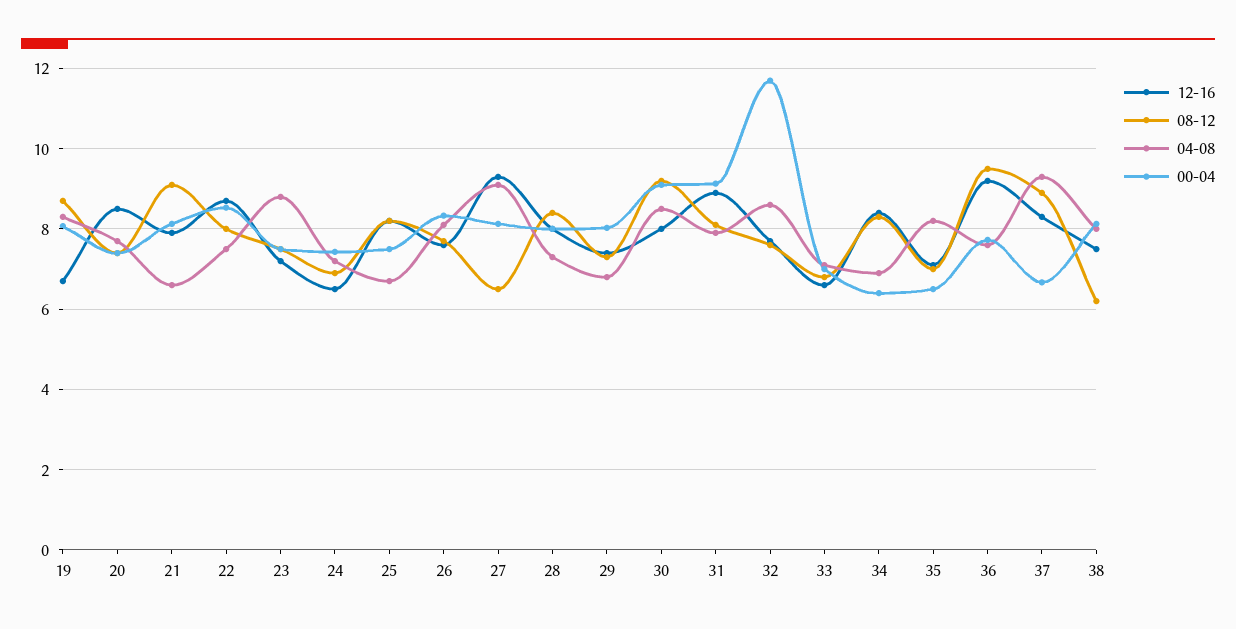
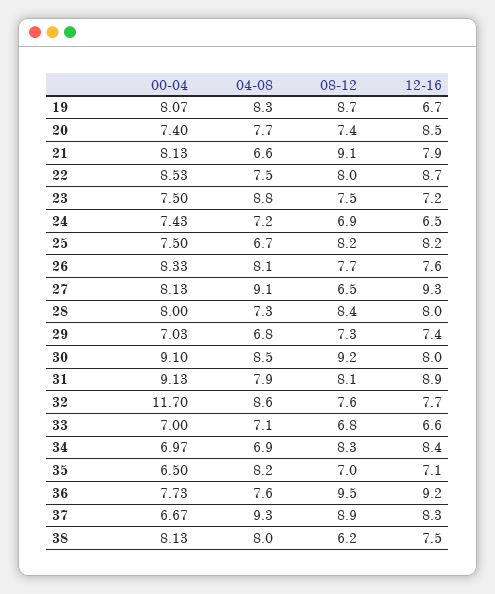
00-04, 29: 8 -> 7.03
00-04, 34: 6.4 -> 6.97

